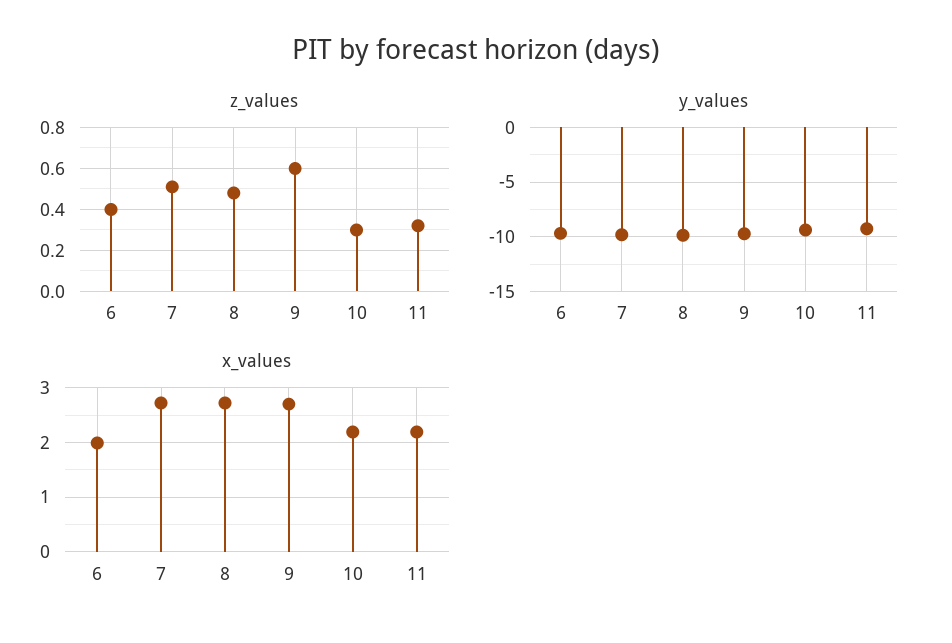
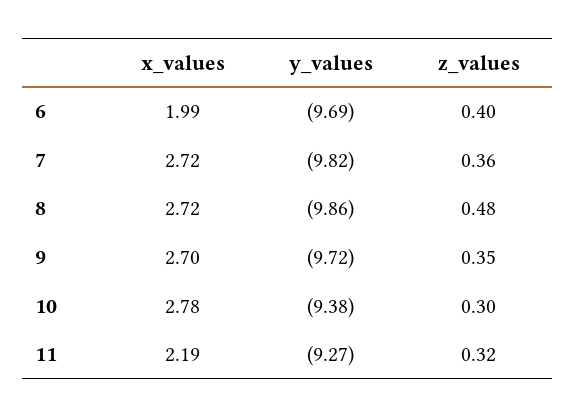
z_values, 7: 0.5 -> 0.36
z_values, 9: 0.6 -> 0.35
x_values, 10: 2.2 -> 2.78

